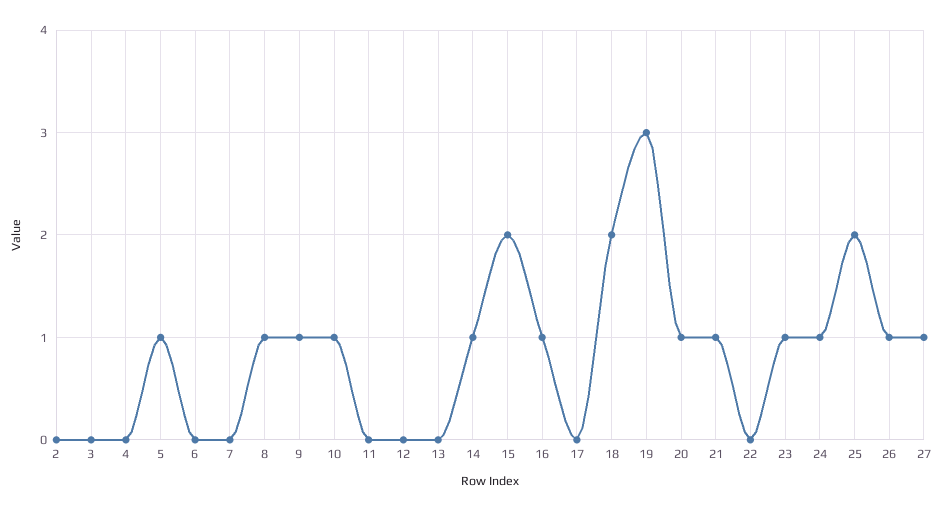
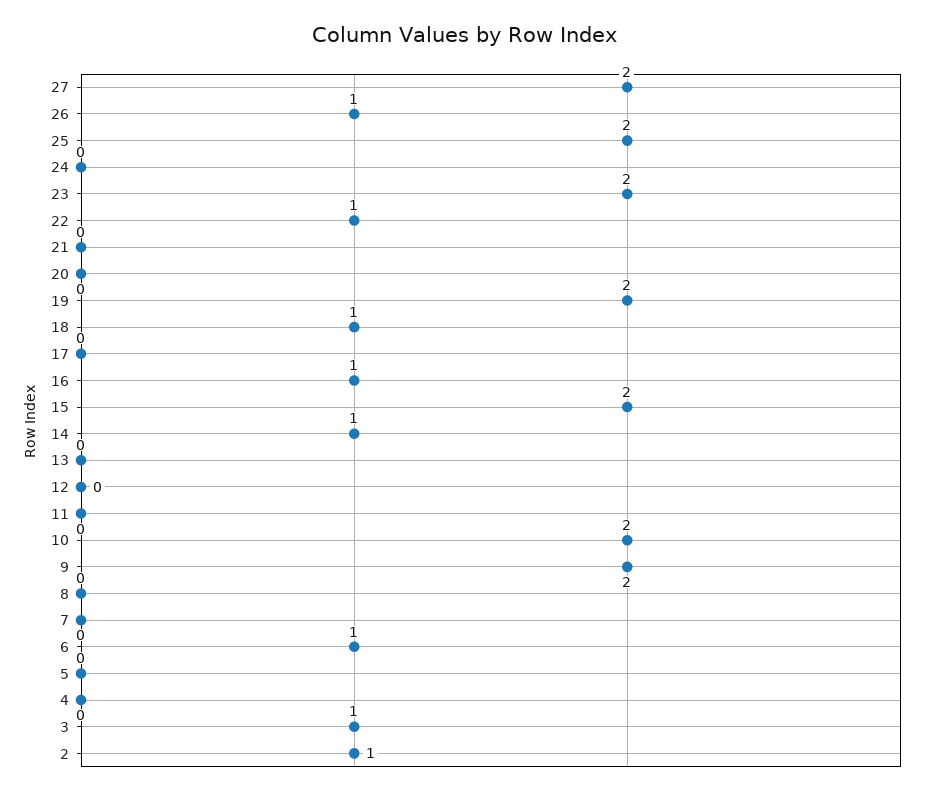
2: 0 -> 1
3: 0 -> 1
5: 1 -> 0
6: 0 -> 1
8: 1 -> 0
9: 1 -> 2
10: 1 -> 2
18: 2 -> 1
19: 3 -> 2
20: 1 -> 0
21: 1 -> 0
22: 0 -> 1
23: 1 -> 2
24: 1 -> 0
27: 1 -> 2

